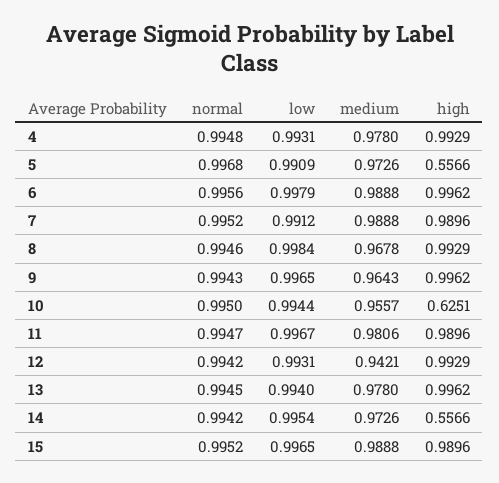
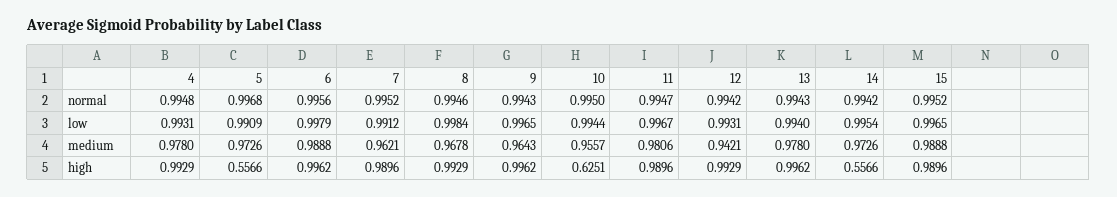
medium, 7: 0.9888 -> 0.9621
normal, 13: 0.9945 -> 0.9943

